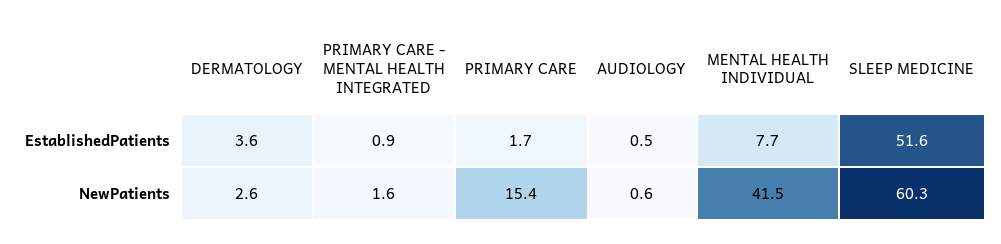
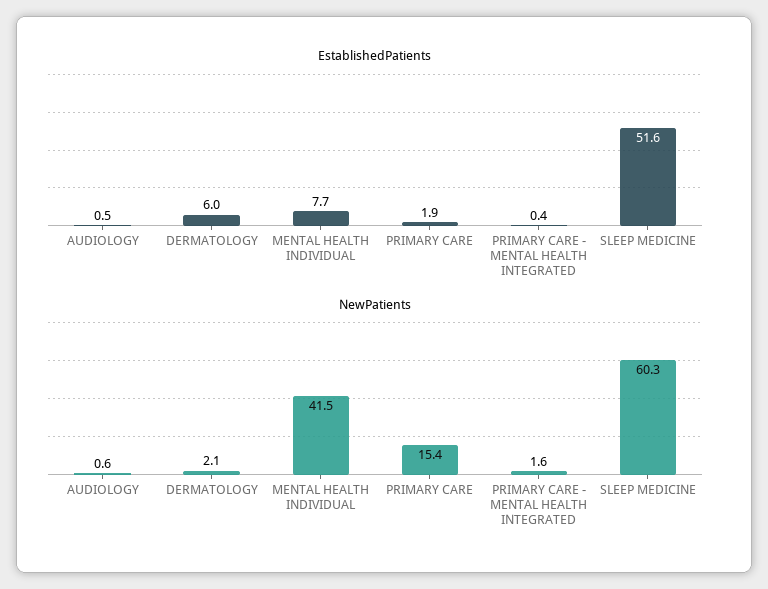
EstablishedPatients, DERMATOLOGY: 3.6 -> 6
EstablishedPatients, PRIMARY CARE - MENTAL HEALTH INTEGRATED: 0.9 -> 0.4
EstablishedPatients, PRIMARY CARE: 1.7 -> 1.9
NewPatients, DERMATOLOGY: 2.6 -> 2.1

